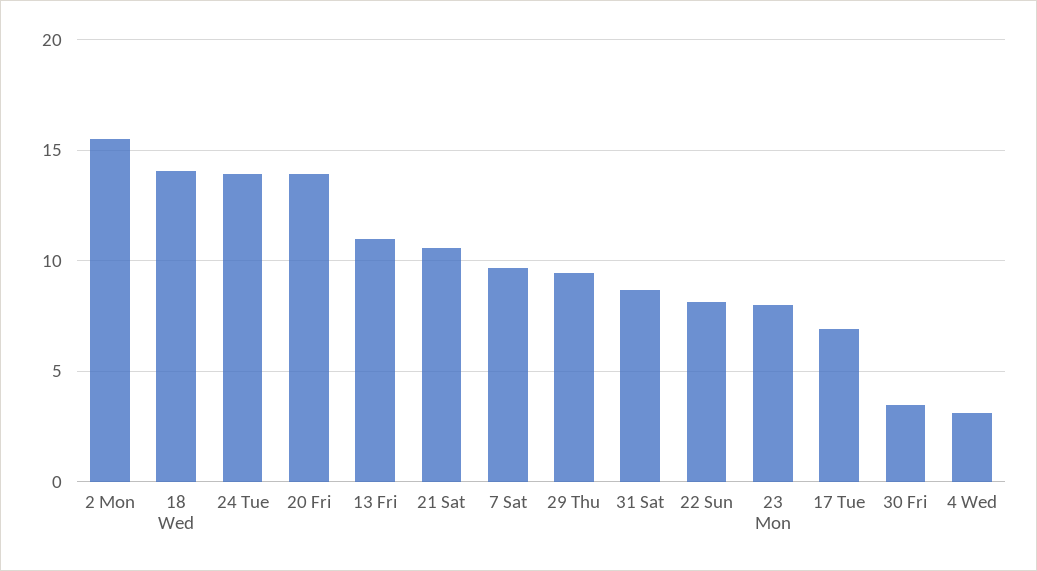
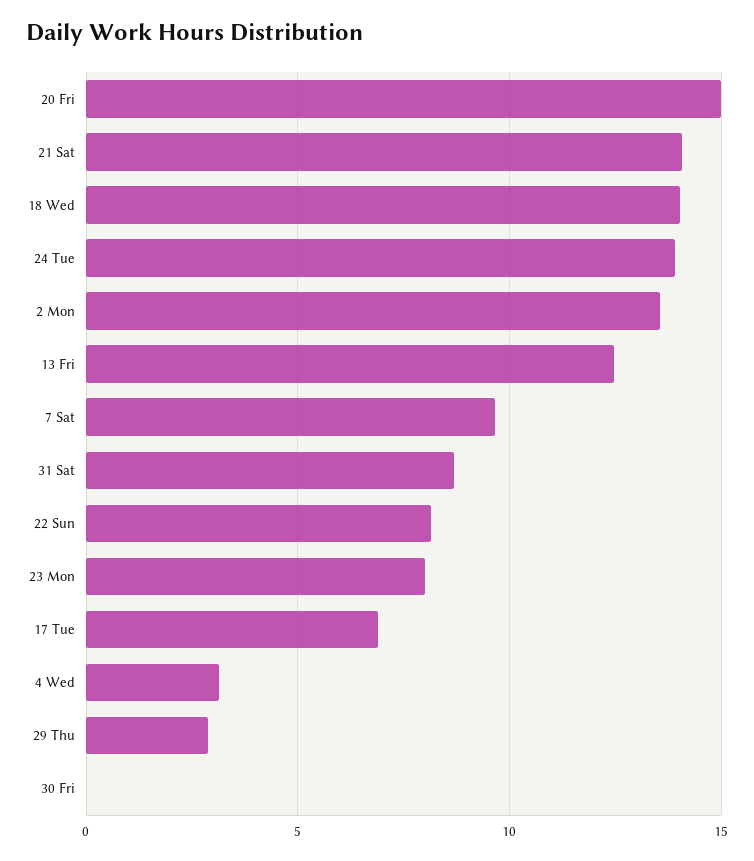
2 Mon: 15.5 -> 13.5
20 Fri: 14 -> 15
13 Fri: 11 -> 12.5
21 Sat: 10.5 -> 14
29 Thu: 9.5 -> 3
30 Fri: 3.5 -> 0

